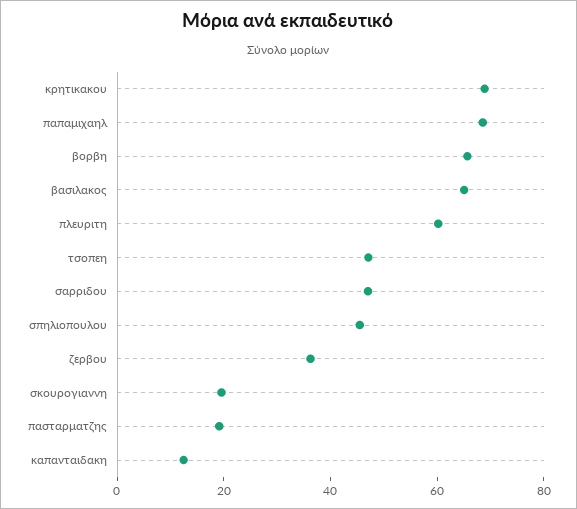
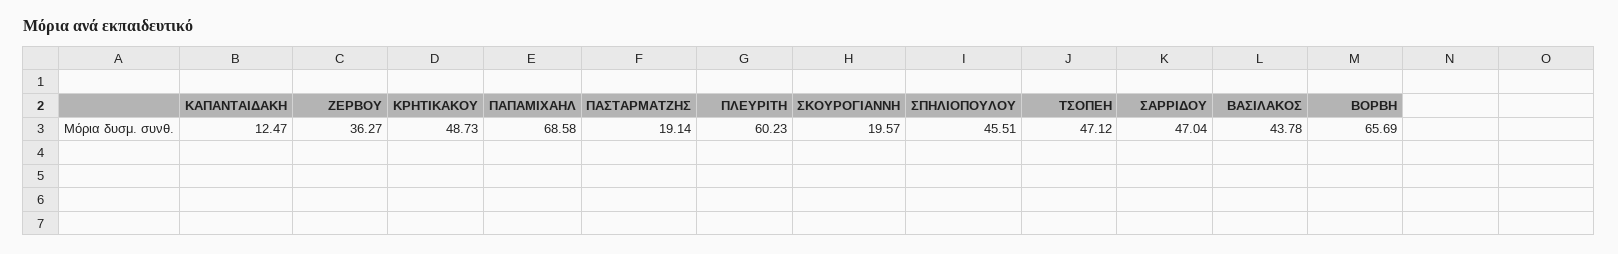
κρητικακου: 70 -> 48.73
βασιλακος: 65 -> 43.78

